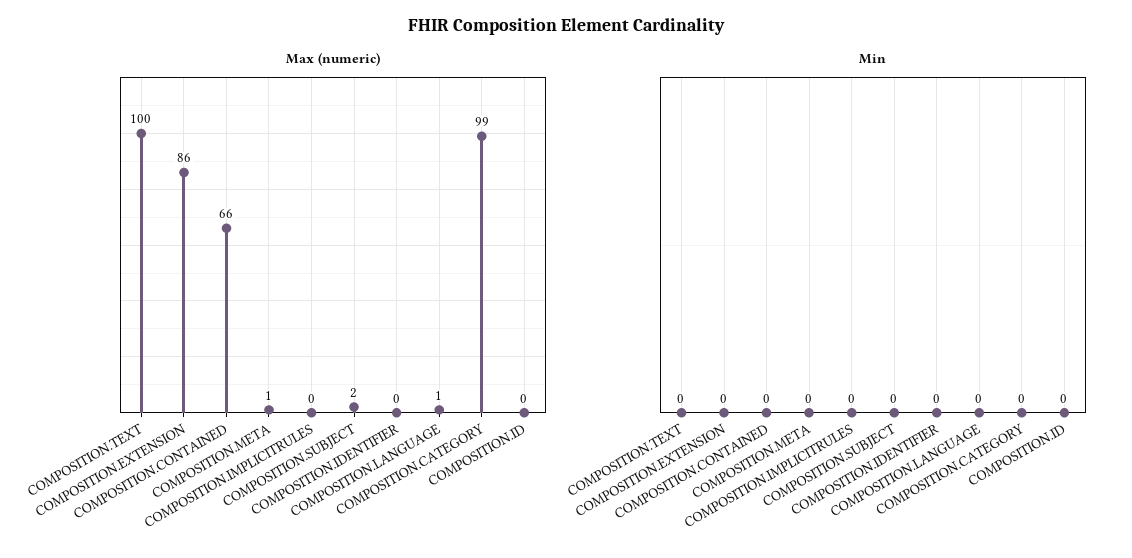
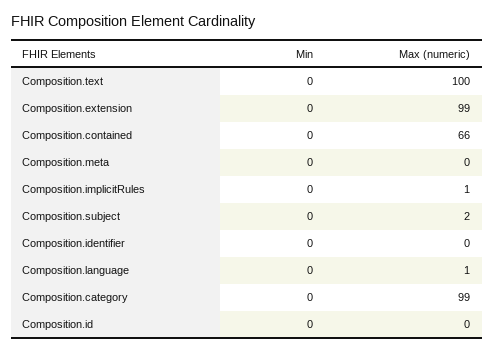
Max (numeric), COMPOSITION.EXTENSION: 86 -> 99
Max (numeric), COMPOSITION.META: 1 -> 0
Max (numeric), COMPOSITION.IMPLICITRULES: 0 -> 1

